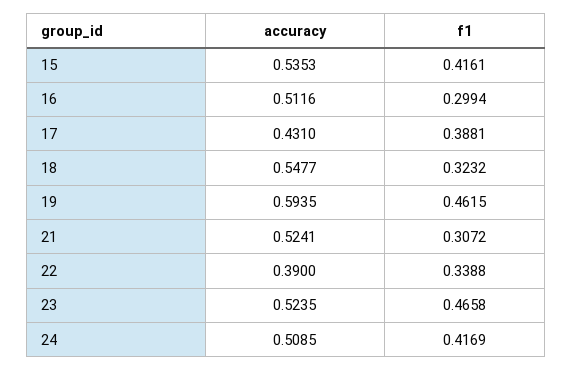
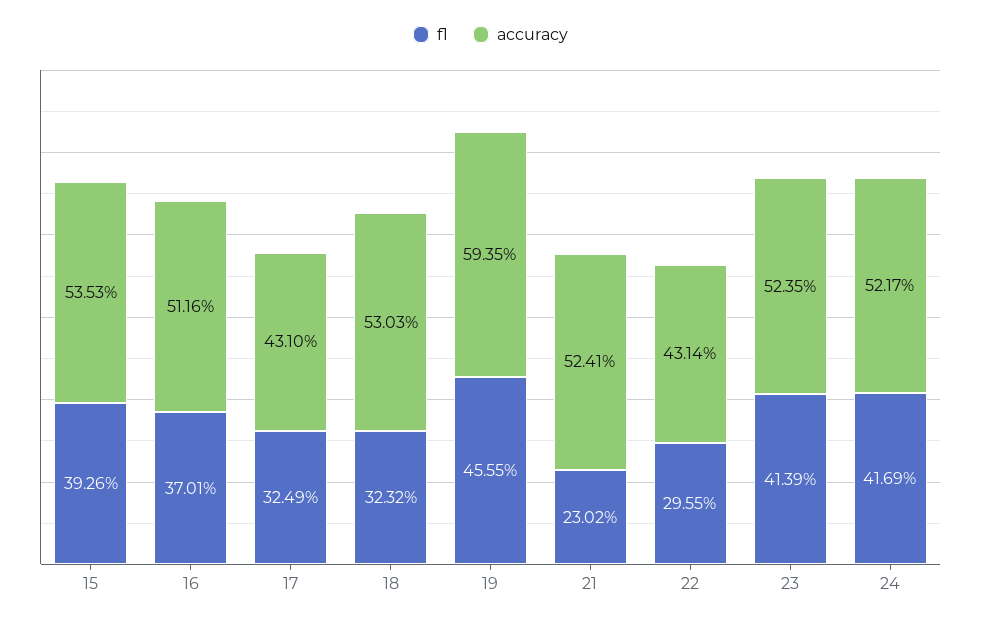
f1, 15: 0.4161 -> 0.3926
f1, 16: 0.2994 -> 0.3701
f1, 17: 0.3881 -> 0.3249
accuracy, 18: 0.5477 -> 0.5303
f1, 19: 0.4615 -> 0.4555
f1, 21: 0.3072 -> 0.2302
accuracy, 22: 0.39 -> 0.4314
f1, 22: 0.3388 -> 0.2955
f1, 23: 0.4658 -> 0.4139
accuracy, 24: 0.5085 -> 0.5217

